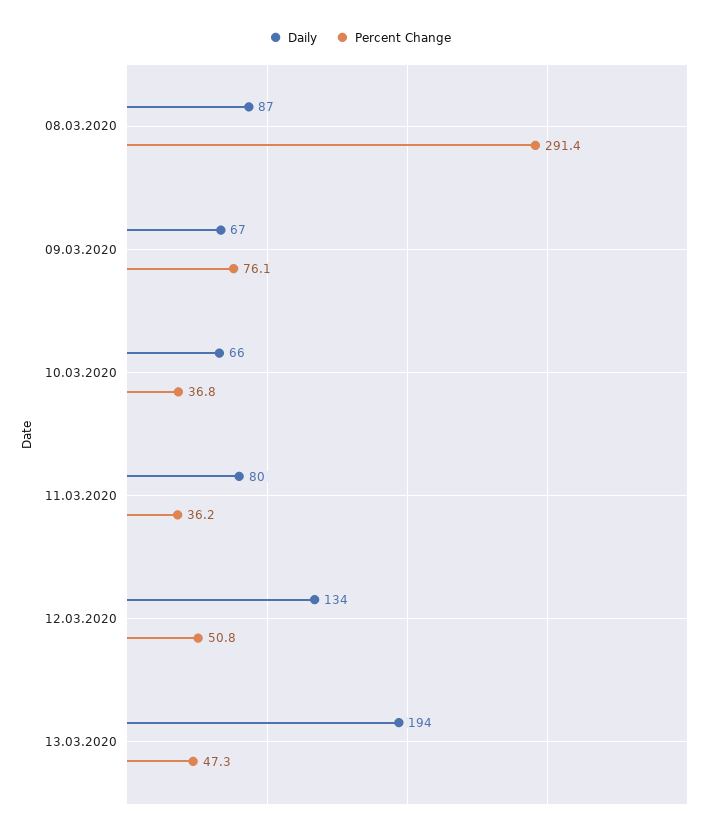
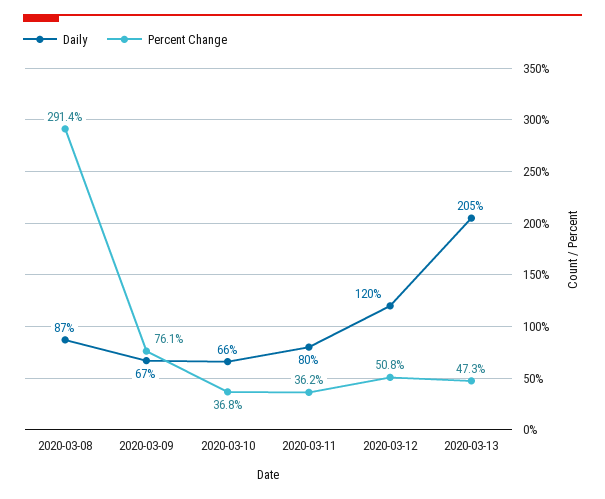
Daily, 12.03.2020: 134 -> 120
Daily, 13.03.2020: 194 -> 205

